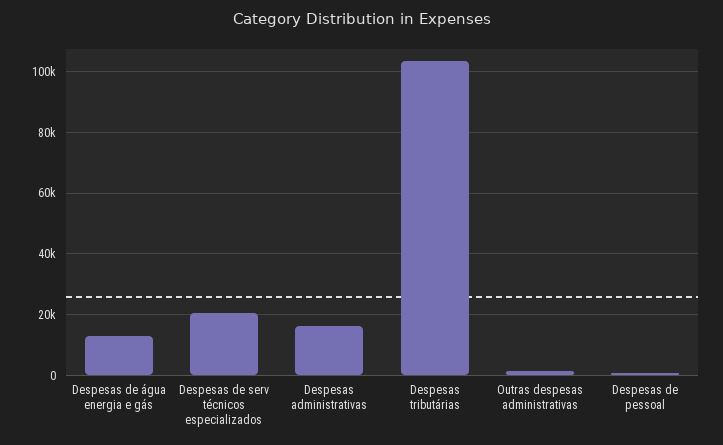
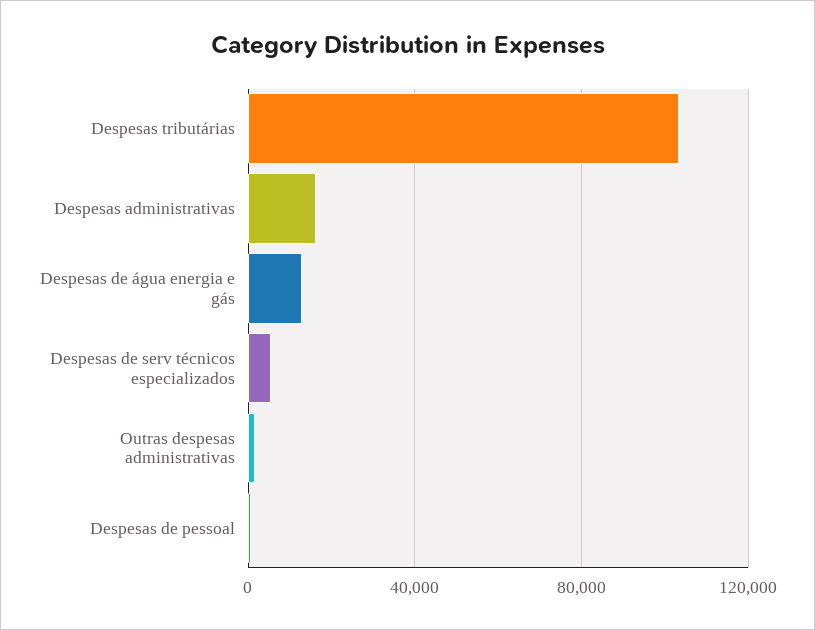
Despesas de serv técnicos especializados: 20000 -> 5000

